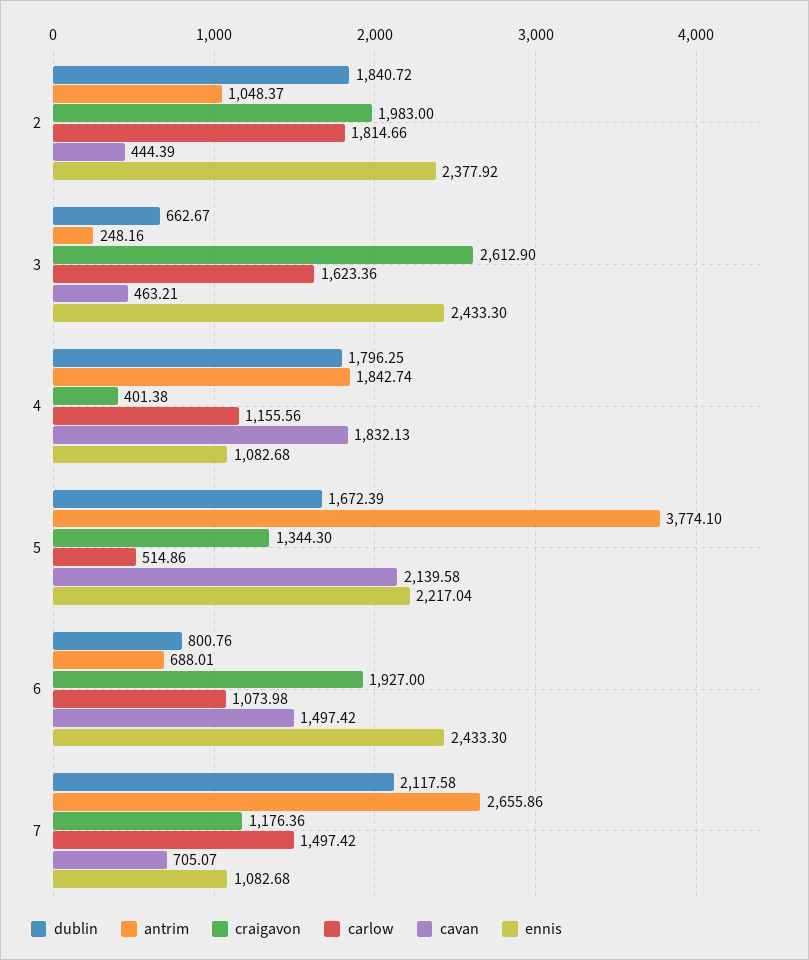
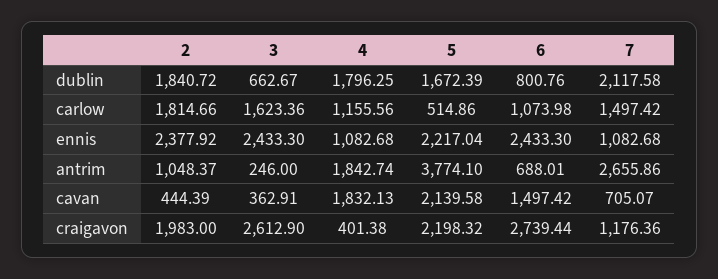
antrim, 3: 248.16 -> 246
cavan, 3: 463.21 -> 362.91
craigavon, 5: 1344.3 -> 2198.32
craigavon, 6: 1927 -> 2739.44

